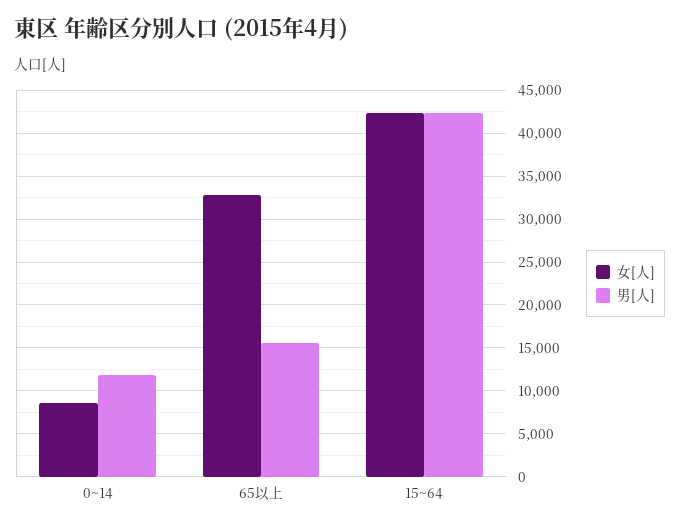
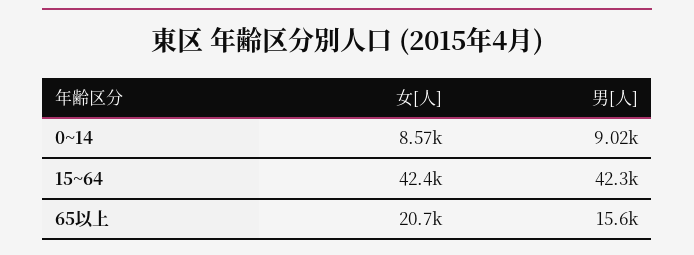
男[人], 0~14: 12000 -> 9020
女[人], 65以上: 33000 -> 20700

